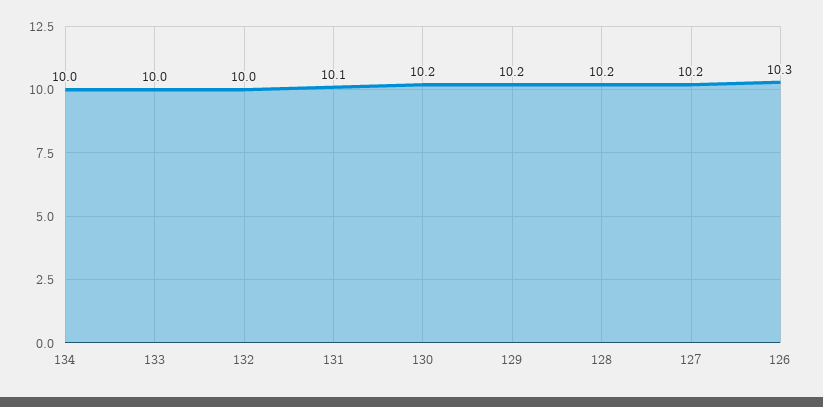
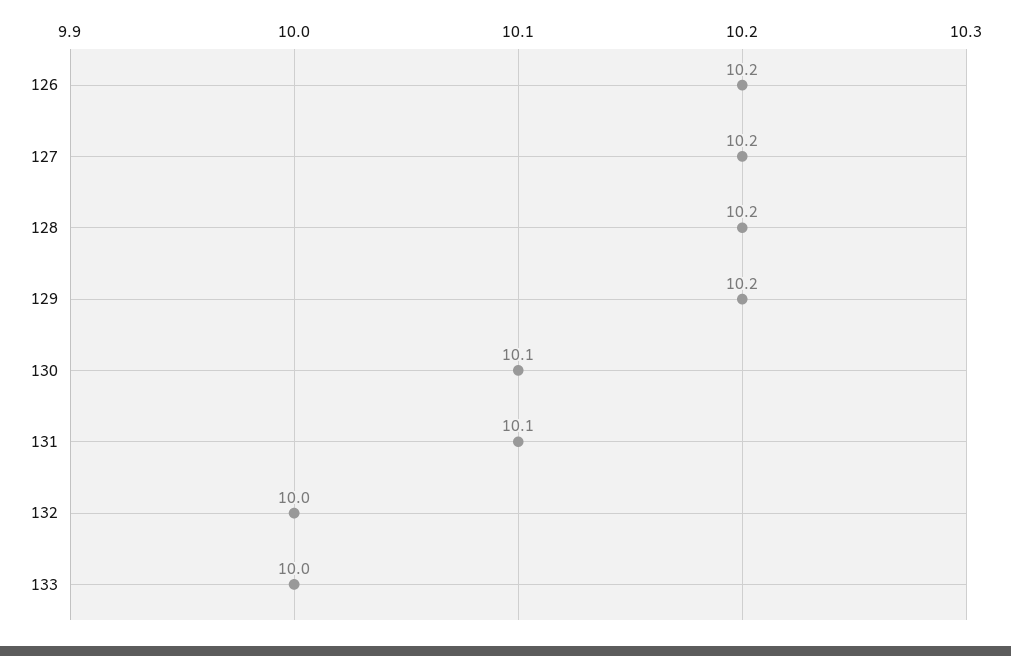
134: 10 -> none
130: 10.2 -> 10.1
126: 10.3 -> 10.2

